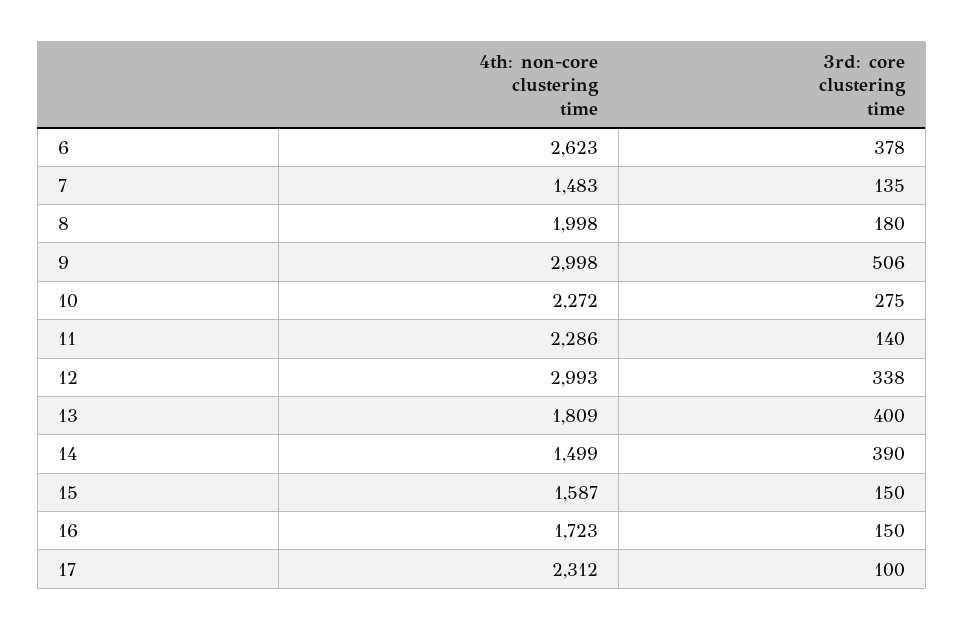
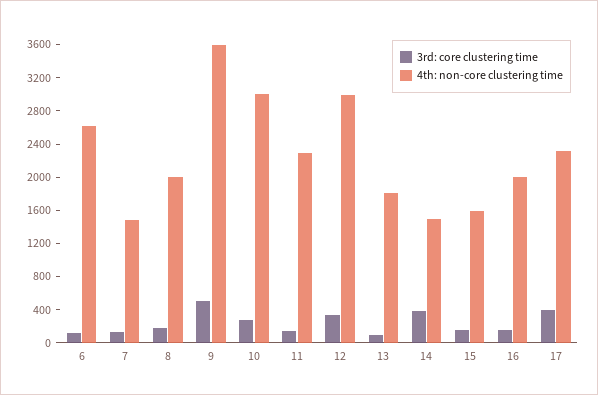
3rd: core clustering time, 6: 378 -> 100
4th: non-core clustering time, 9: 2998 -> 3600
4th: non-core clustering time, 10: 2272 -> 3000
3rd: core clustering time, 13: 400 -> 100
4th: non-core clustering time, 16: 1723 -> 2000
3rd: core clustering time, 17: 100 -> 400

